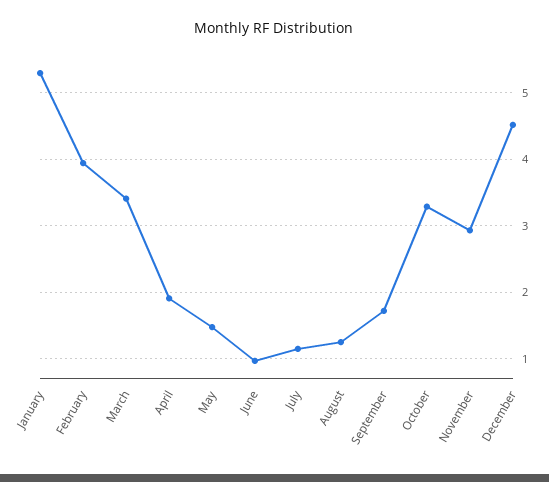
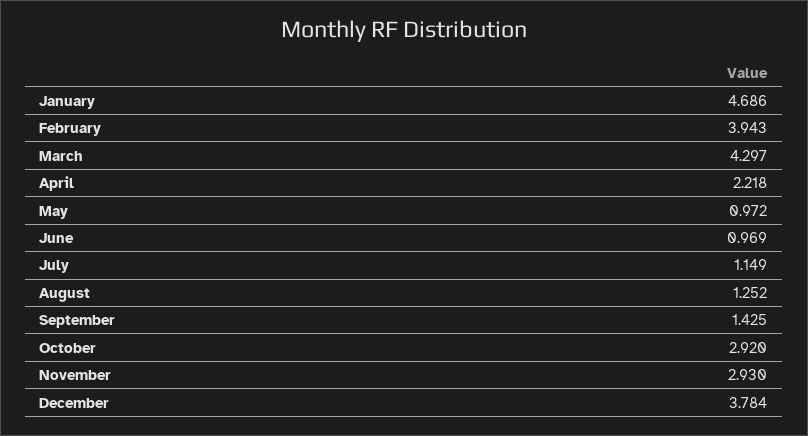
January: 5.3 -> 4.686
March: 3.4 -> 4.297
April: 1.9 -> 2.218
May: 1.5 -> 0.972
September: 1.7 -> 1.425
October: 3.3 -> 2.92
December: 4.5 -> 3.784

